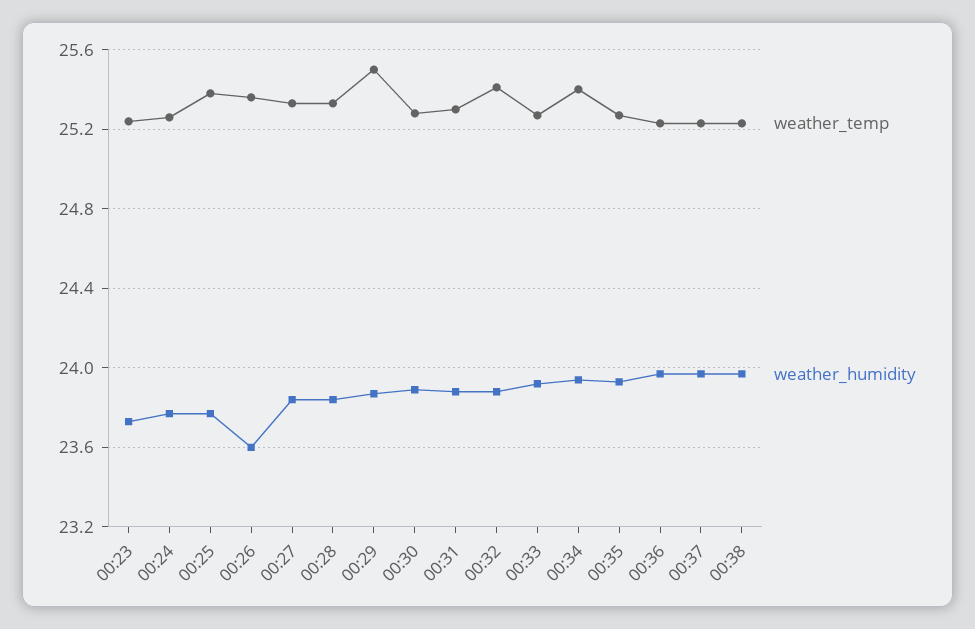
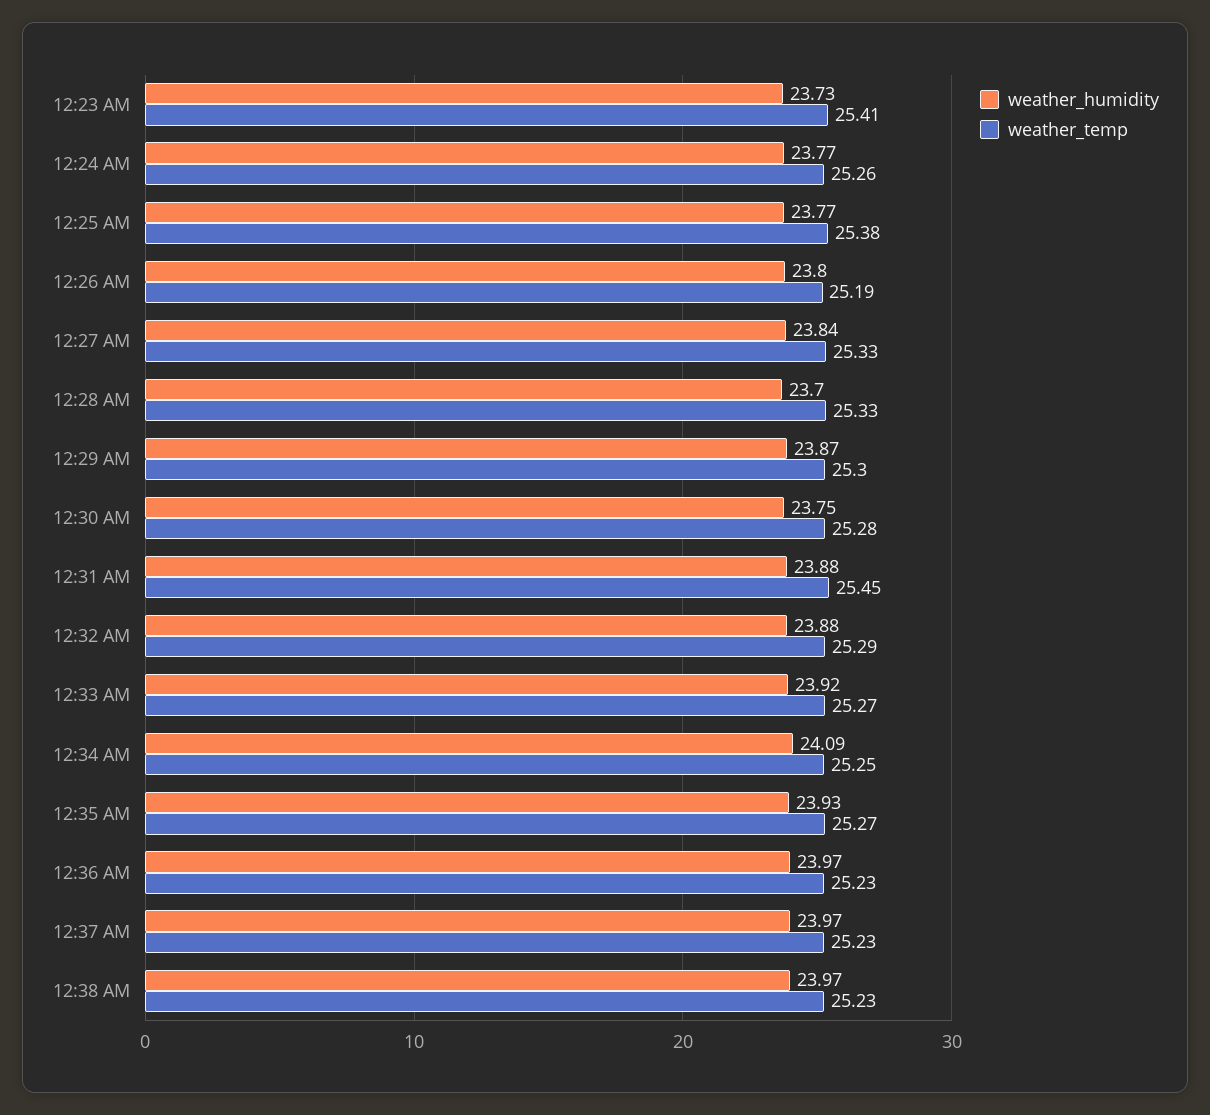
weather_temp, 00:23: 25.25 -> 25.41
weather_temp, 00:26: 25.35 -> 25.19
weather_humidity, 00:26: 23.6 -> 23.8
weather_humidity, 00:28: 23.85 -> 23.7
weather_temp, 00:29: 25.5 -> 25.3
weather_humidity, 00:30: 23.9 -> 23.75
weather_temp, 00:31: 25.3 -> 25.45
weather_temp, 00:32: 25.4 -> 25.29
weather_temp, 00:34: 25.4 -> 25.25
weather_humidity, 00:34: 23.95 -> 24.09

